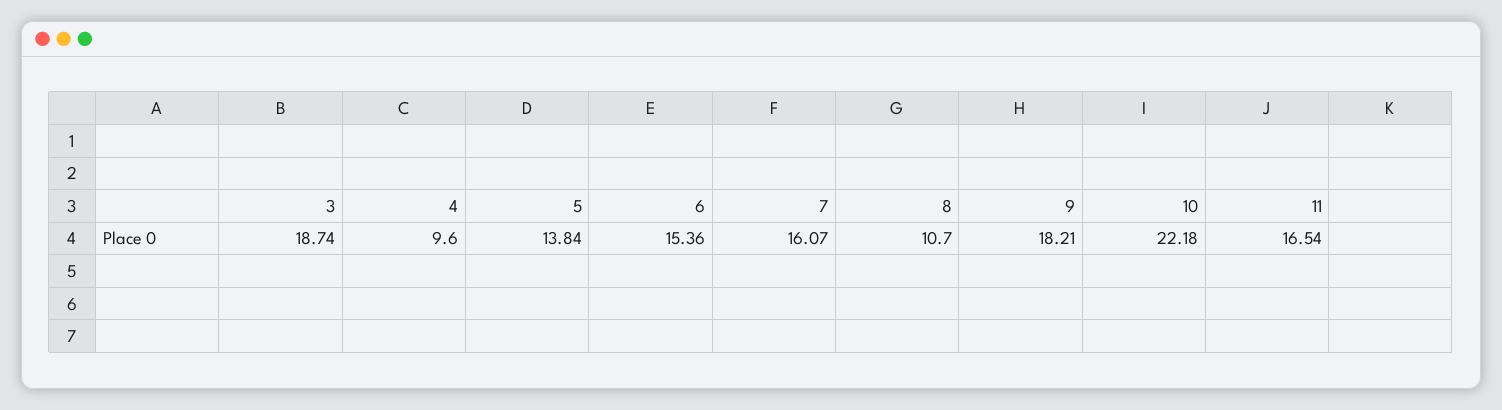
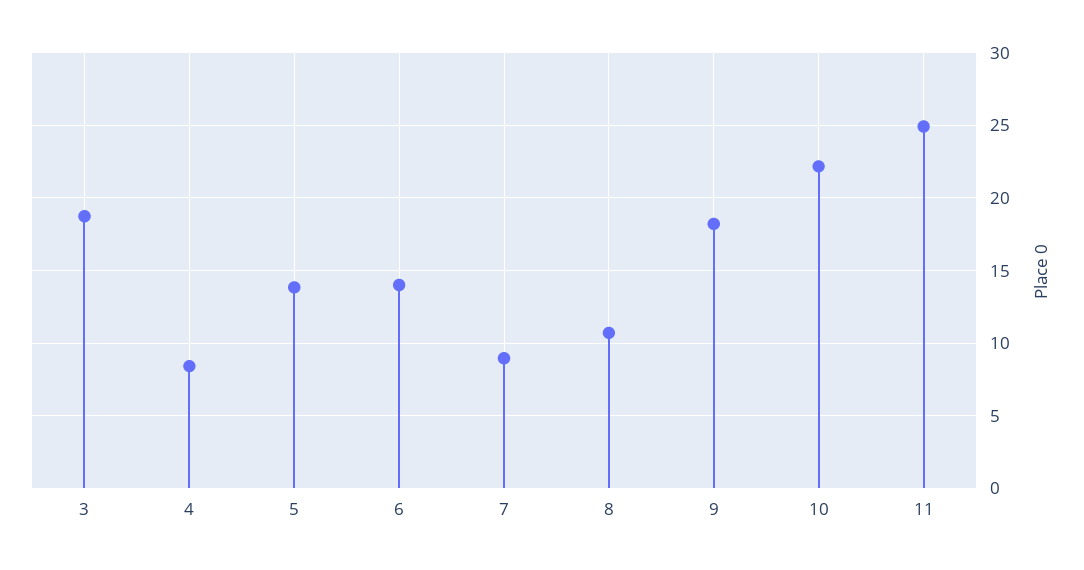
4: 9.6 -> 8.5
6: 15.36 -> 14
7: 16.07 -> 9
11: 16.54 -> 25

